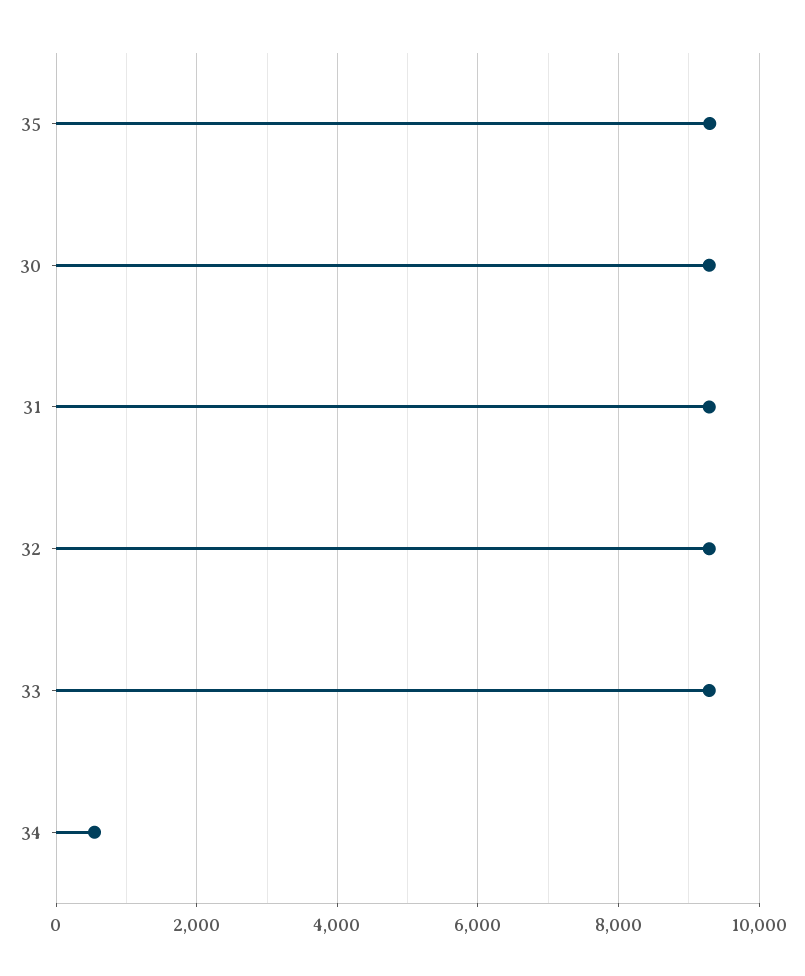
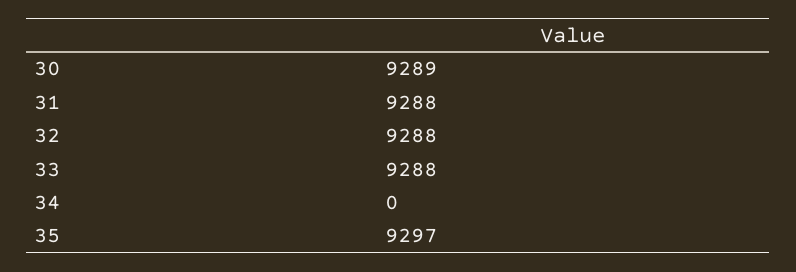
34: 600 -> 0

